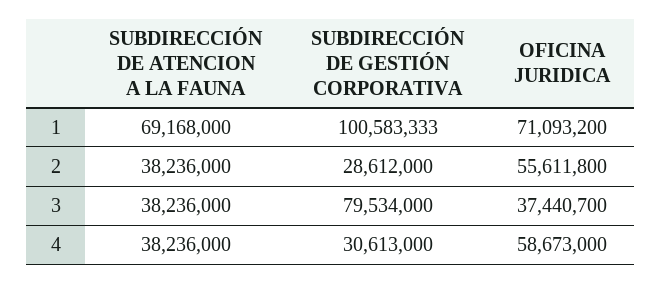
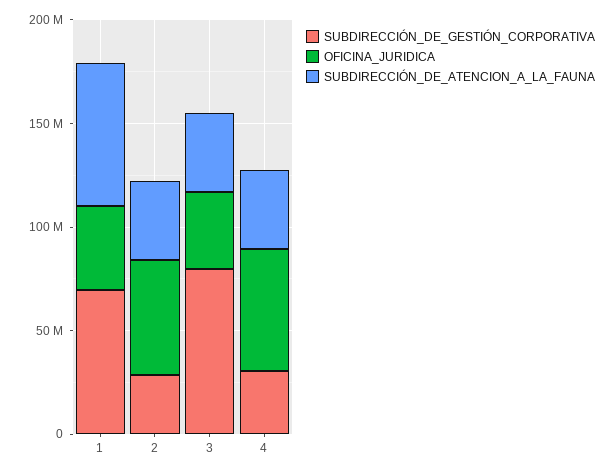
SUBDIRECCIÓN DE GESTIÓN CORPORATIVA, 1: 100583333 -> 70000000
OFICINA JURIDICA, 1: 71093200 -> 40000000

